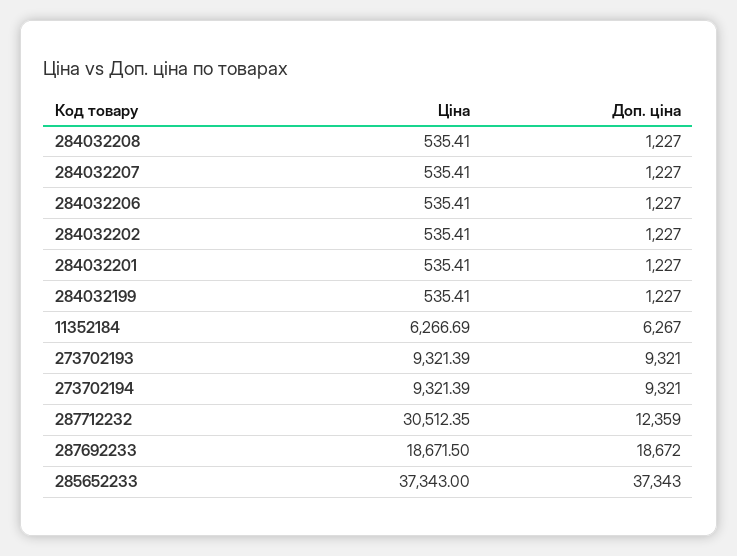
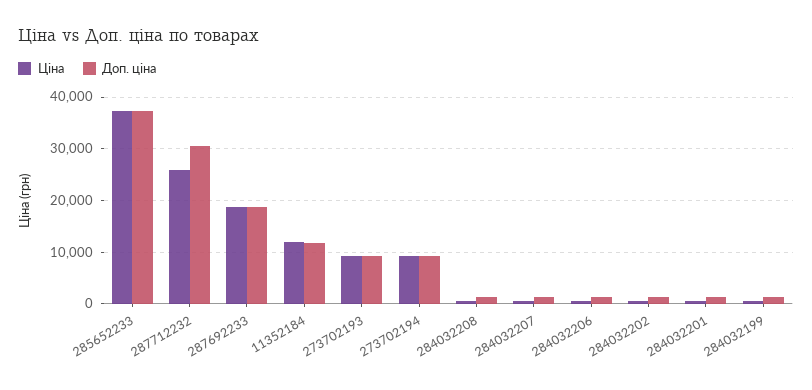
Ціна, 11352184: 6266.69 -> 12000
Доп. ціна, 11352184: 6267 -> 12000
Ціна, 287712232: 30512.35 -> 26000
Доп. ціна, 287712232: 12359 -> 30000

